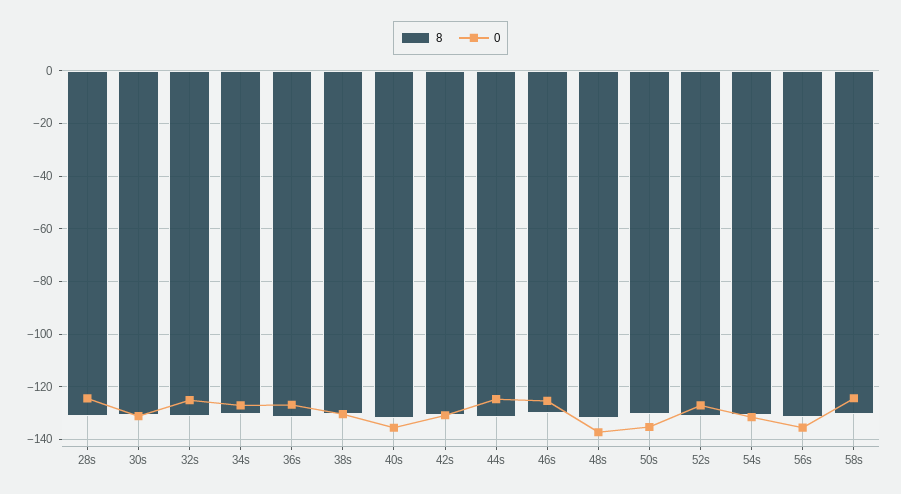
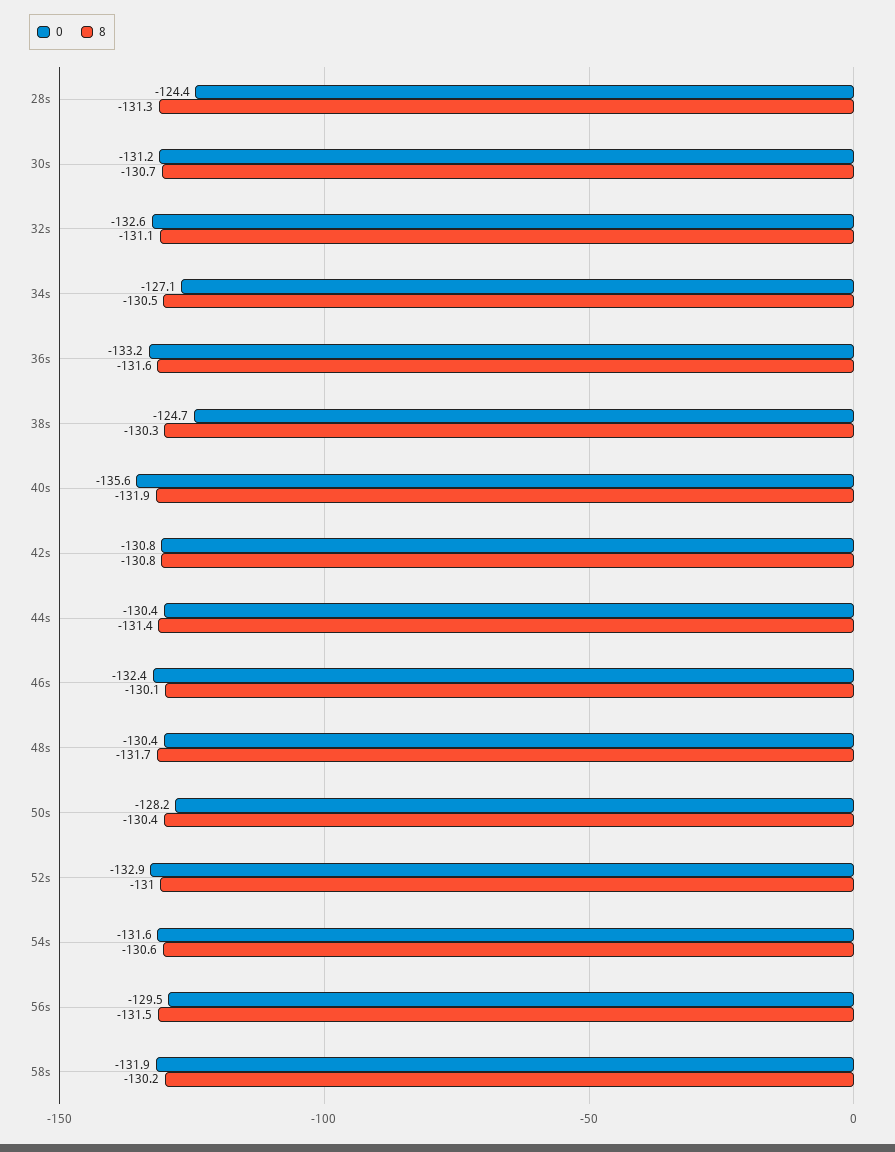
0, 32s: -125 -> -132.6
0, 36s: -127.5 -> -133.2
0, 38s: -130 -> -124.7
0, 44s: -125 -> -130.4
0, 46s: -125 -> -132.4
0, 48s: -137.5 -> -130.4
0, 50s: -135 -> -128.2
0, 52s: -127.5 -> -132.9
0, 56s: -135 -> -129.5
0, 58s: -125 -> -131.9

